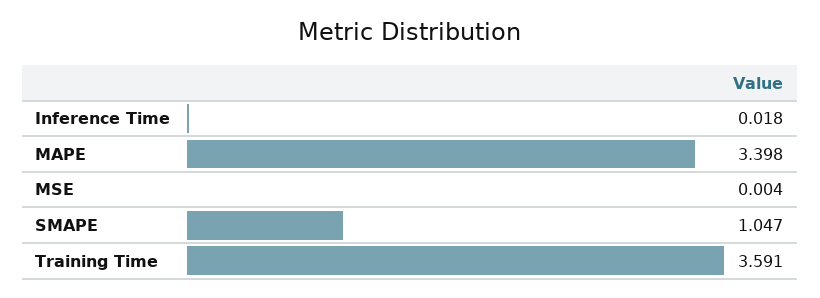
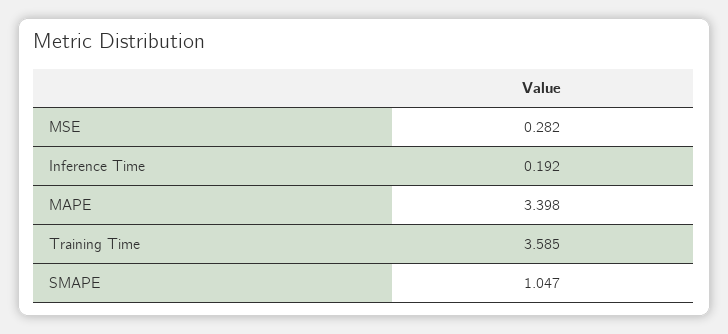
Inference Time: 0.018 -> 0.192
MSE: 0.004 -> 0.282
Training Time: 3.591 -> 3.585

